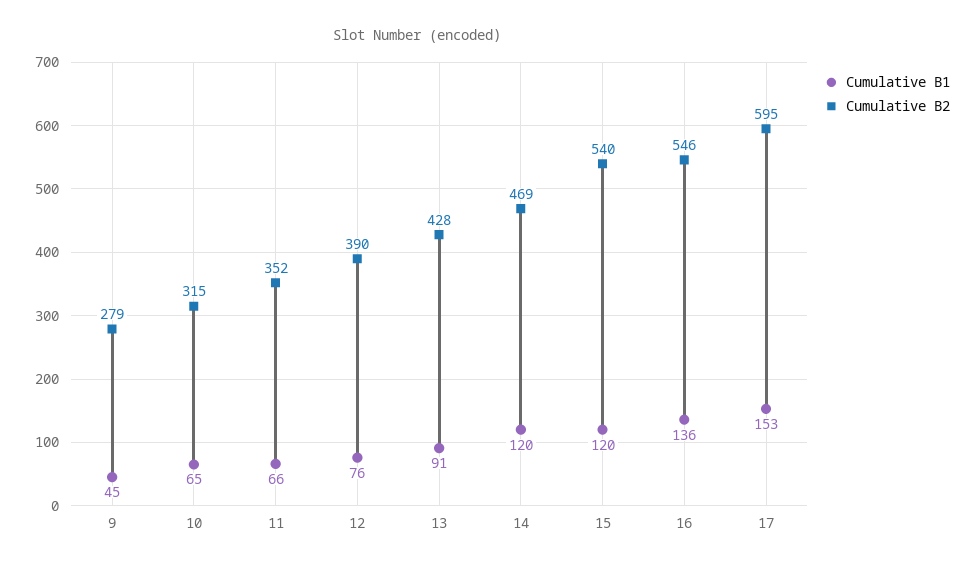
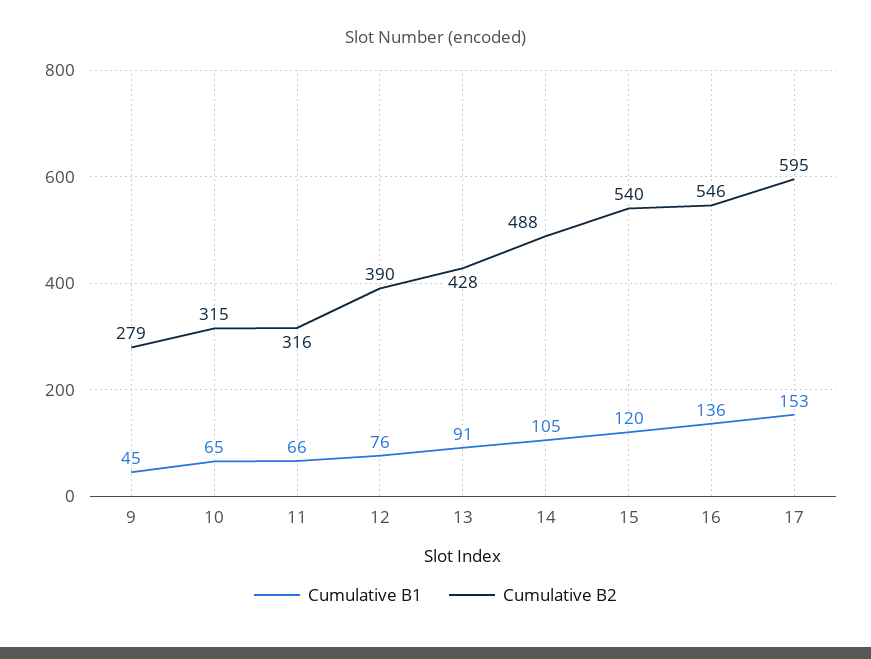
Cumulative B2, 11: 352 -> 316
Cumulative B1, 14: 120 -> 105
Cumulative B2, 14: 469 -> 488

